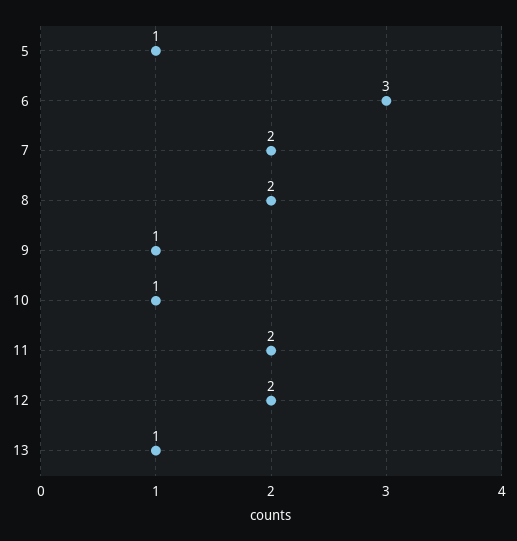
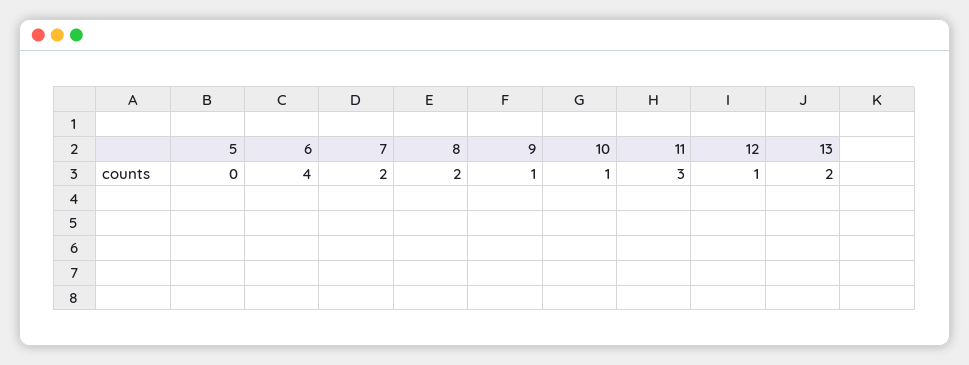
5: 1 -> 0
6: 3 -> 4
11: 2 -> 3
12: 2 -> 1
13: 1 -> 2

